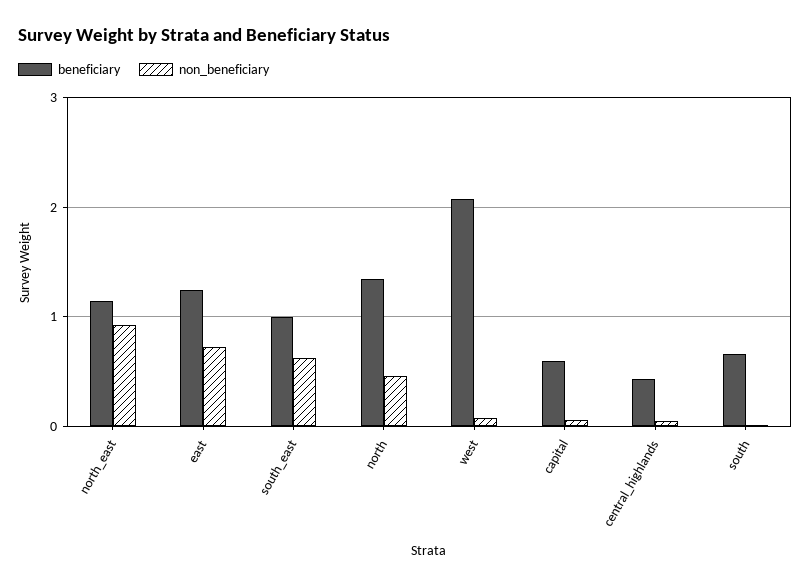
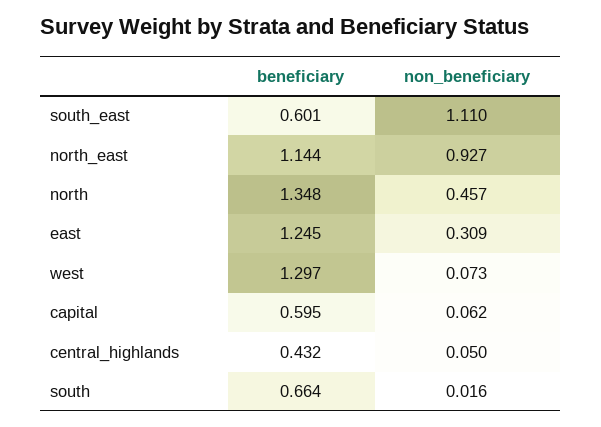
non_beneficiary, east: 0.7 -> 0.309
beneficiary, south_east: 1 -> 0.601
non_beneficiary, south_east: 0.6 -> 1.11
beneficiary, west: 2.1 -> 1.297

